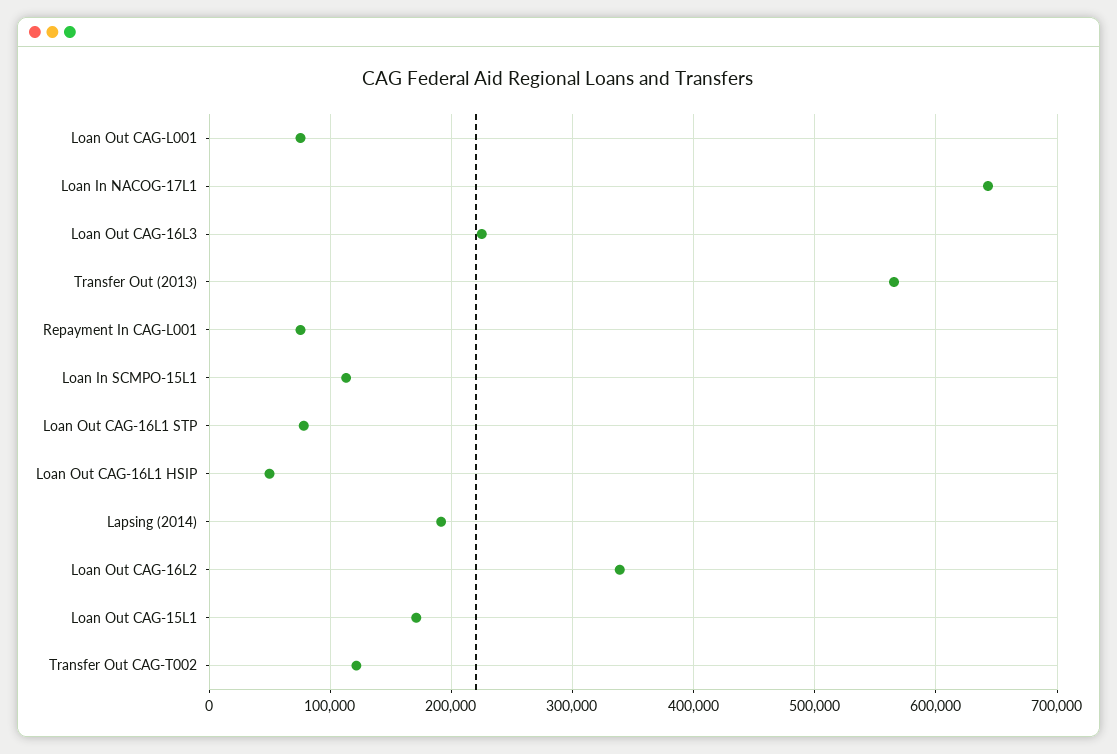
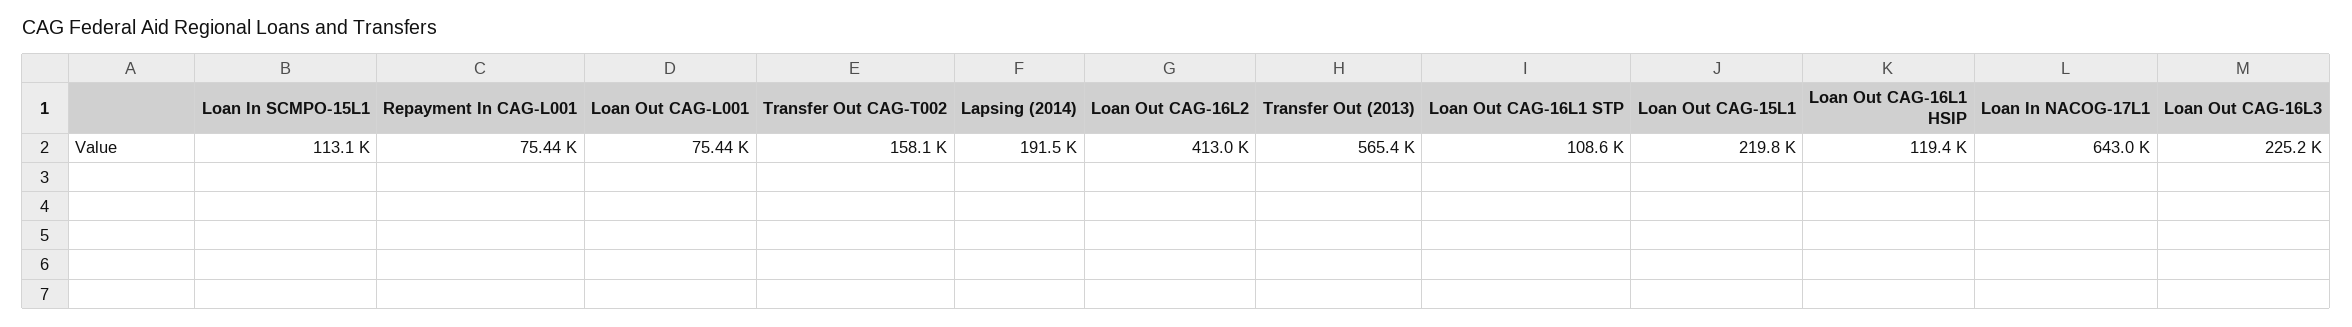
Loan Out CAG-16L1 STP: 80000 -> 108600
Loan Out CAG-16L1 HSIP: 50000 -> 119400
Loan Out CAG-16L2: 340000 -> 413000
Loan Out CAG-15L1: 170000 -> 219800
Transfer Out CAG-T002: 120000 -> 158100

